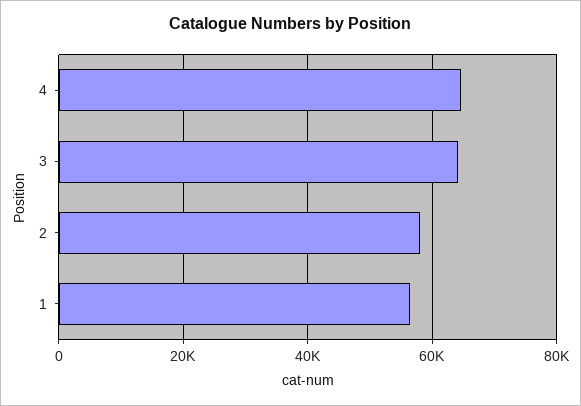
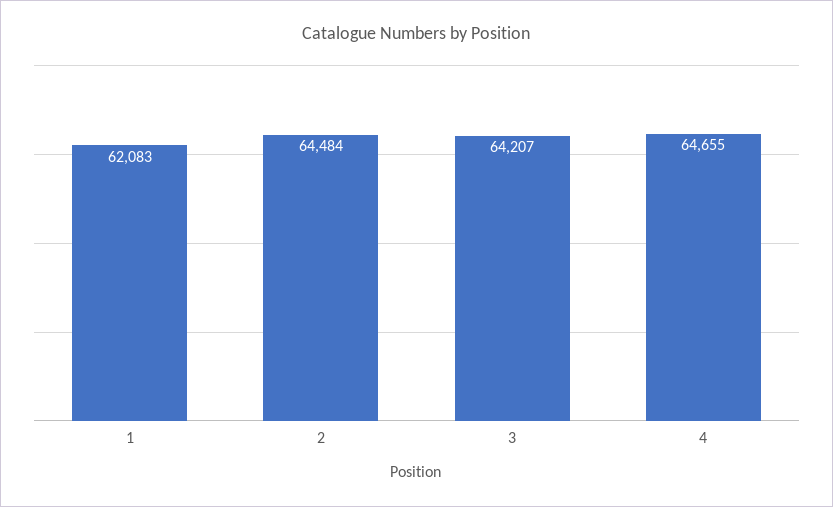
2: 58000 -> 64484
1: 56000 -> 62083

